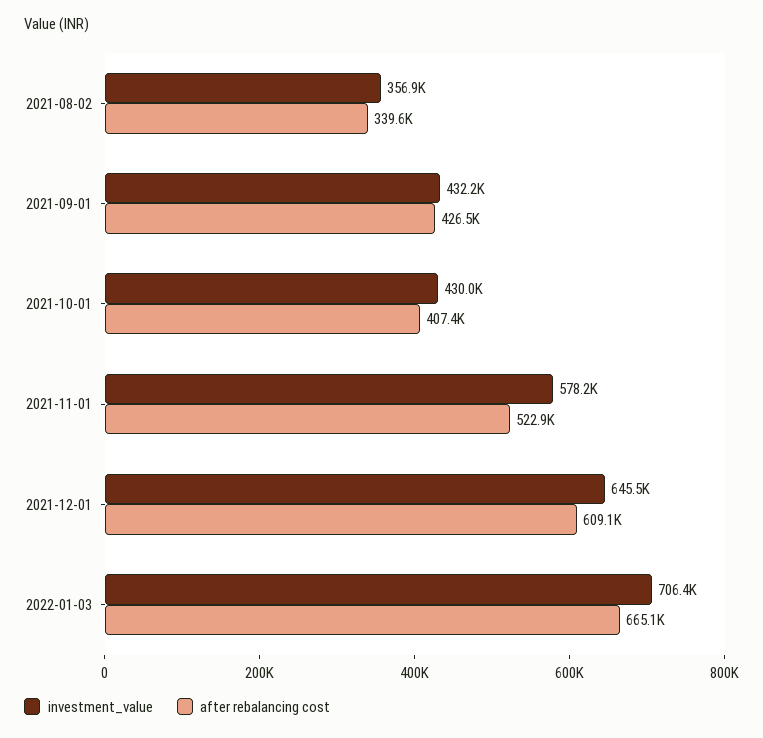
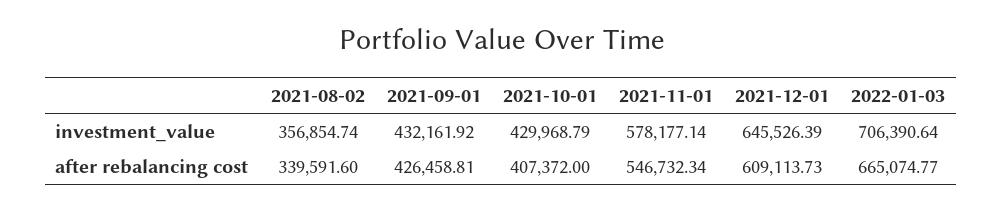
after rebalancing cost, 2021-11-01: 522900 -> 546732.34

